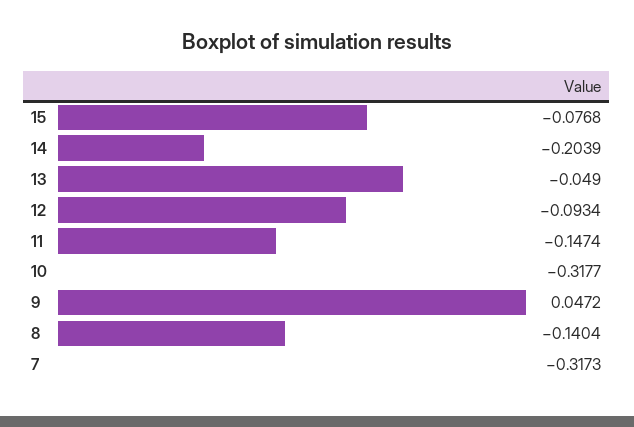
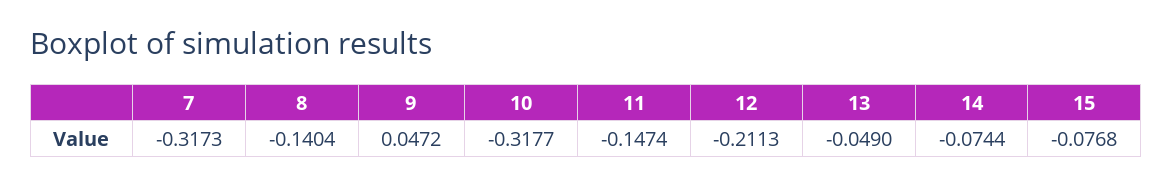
14: -0.2039 -> -0.0744
12: -0.0934 -> -0.2113

